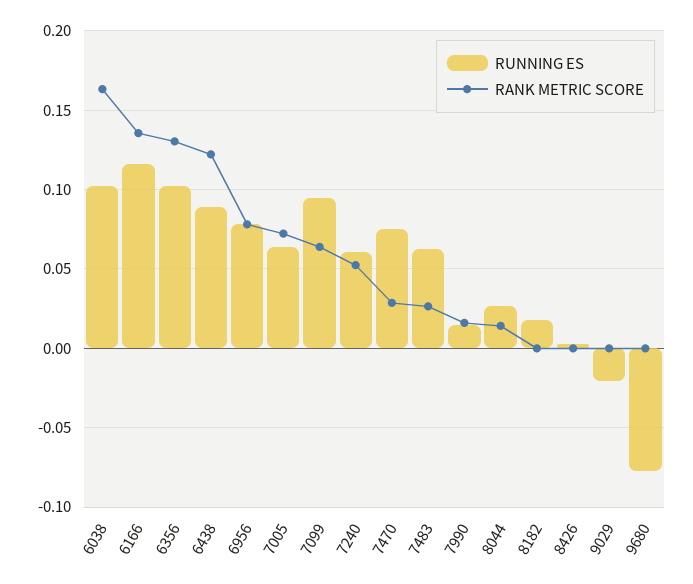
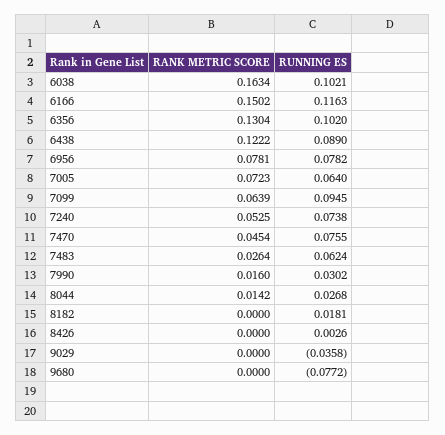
RANK METRIC SCORE, 6166: 0.135 -> 0.1502
RUNNING ES, 7240: 0.06 -> 0.0738
RANK METRIC SCORE, 7470: 0.03 -> 0.0454
RUNNING ES, 7990: 0.015 -> 0.0302
RUNNING ES, 9029: -0.02 -> -0.0358

